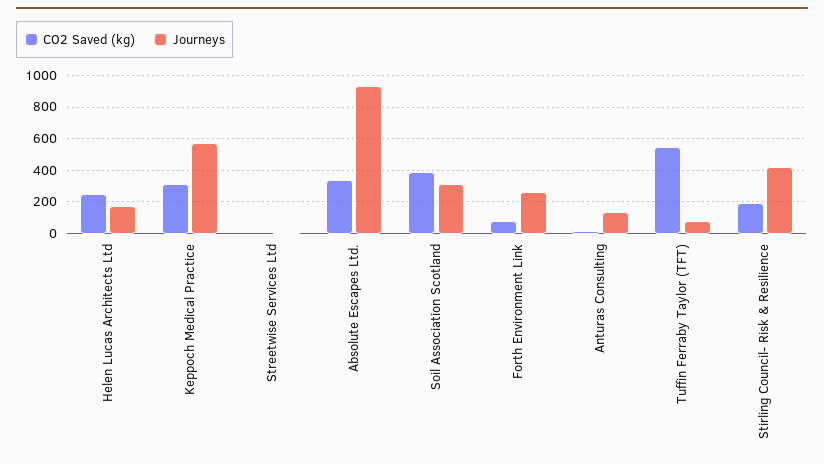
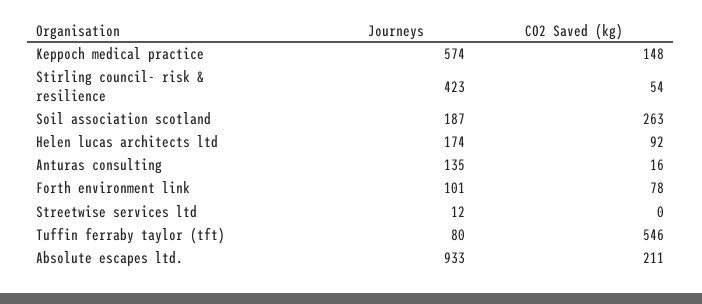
CO2 Saved (kg), Helen Lucas Architects Ltd: 250 -> 92
CO2 Saved (kg), Keppoch Medical Practice: 300 -> 148
CO2 Saved (kg), Absolute Escapes Ltd.: 350 -> 211
CO2 Saved (kg), Soil Association Scotland: 400 -> 263
Journeys, Soil Association Scotland: 300 -> 187
Journeys, Forth Environment Link: 250 -> 101
CO2 Saved (kg), Stirling Council- Risk & Resilience: 200 -> 54

